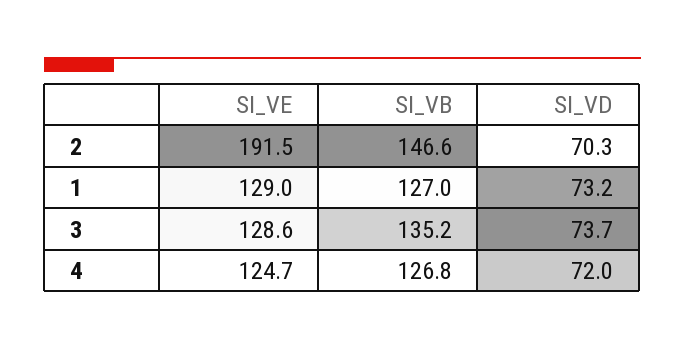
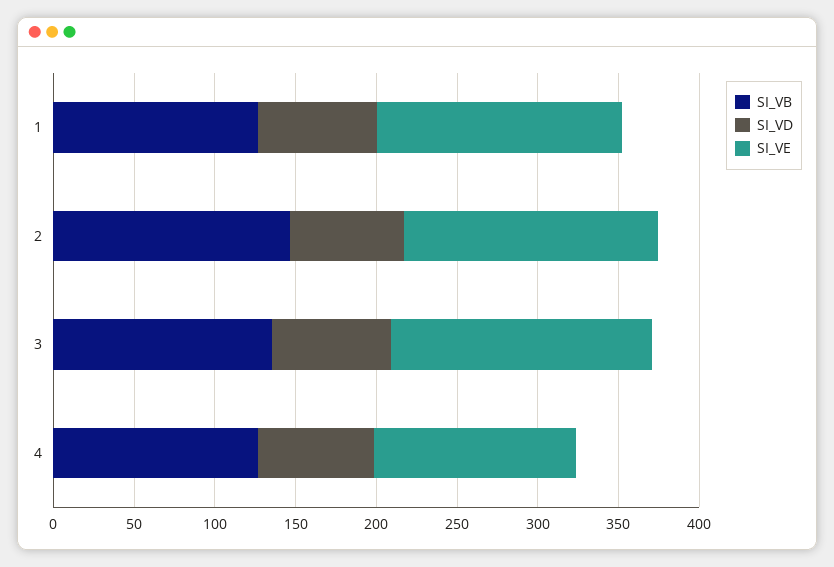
SI_VE, 2: 191.5 -> 160
SI_VE, 1: 129 -> 150
SI_VE, 3: 128.6 -> 160

